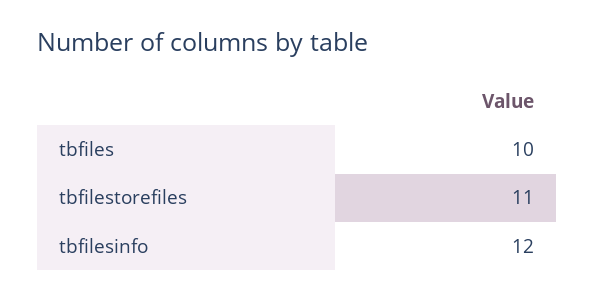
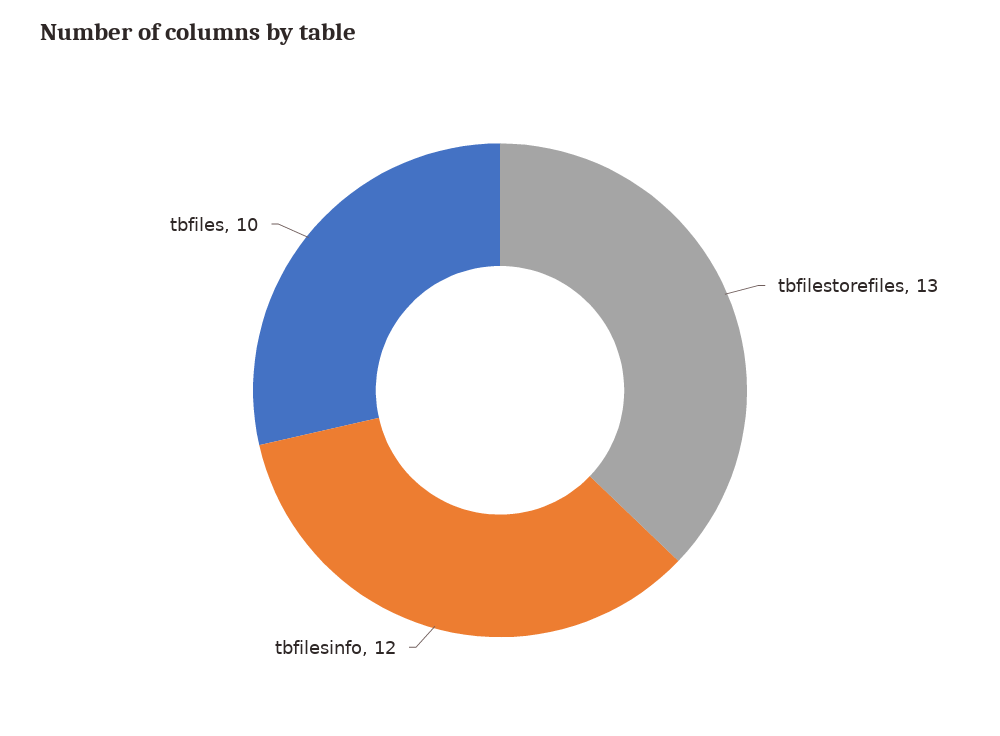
tbfilestorefiles: 11 -> 13

